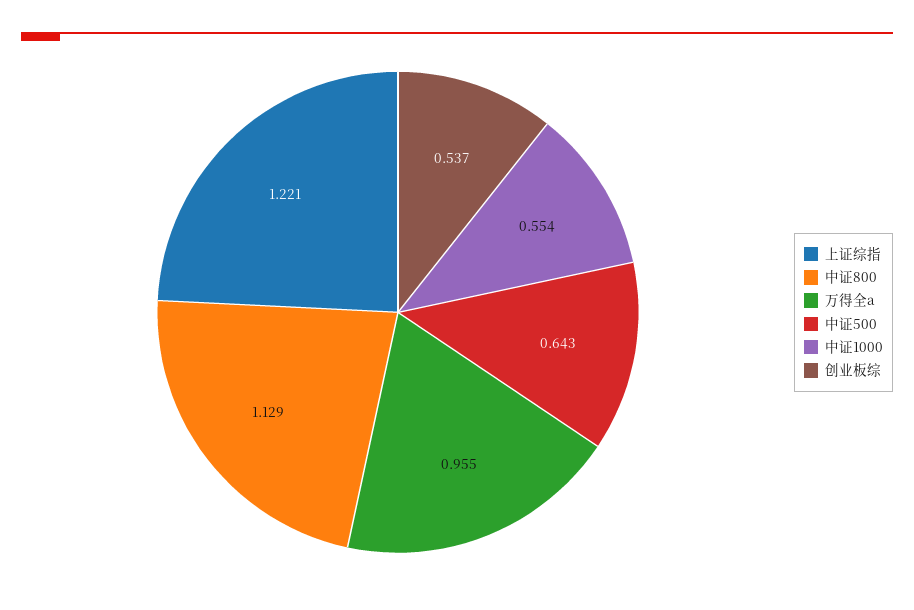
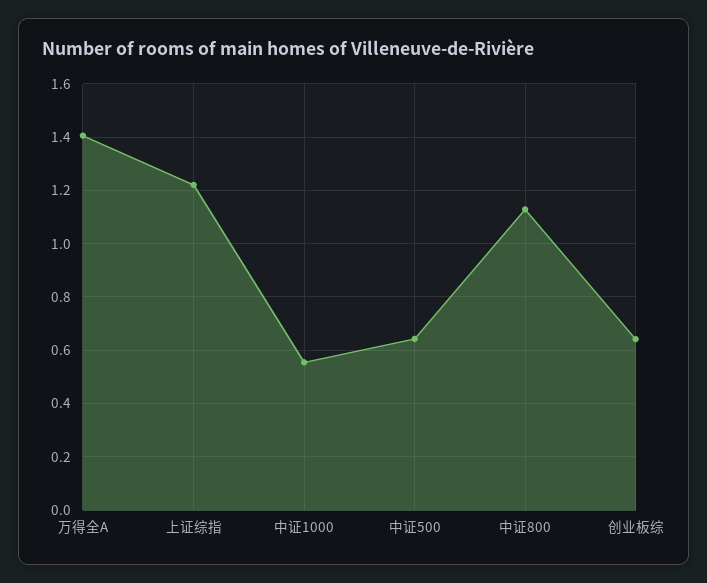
万得全a: 0.955 -> 1.4
创业板综: 0.537 -> 0.65

